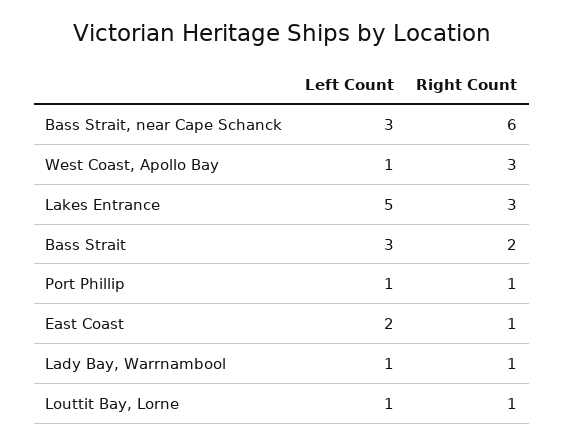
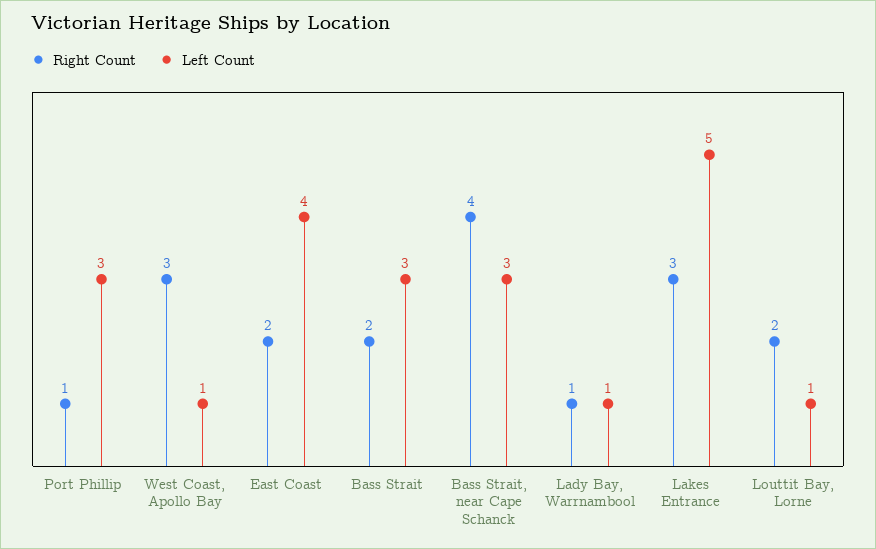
Right Count, Bass Strait, near Cape Schanck: 6 -> 4
Left Count, Port Phillip: 1 -> 3
Left Count, East Coast: 2 -> 4
Right Count, East Coast: 1 -> 2
Right Count, Louttit Bay, Lorne: 1 -> 2

